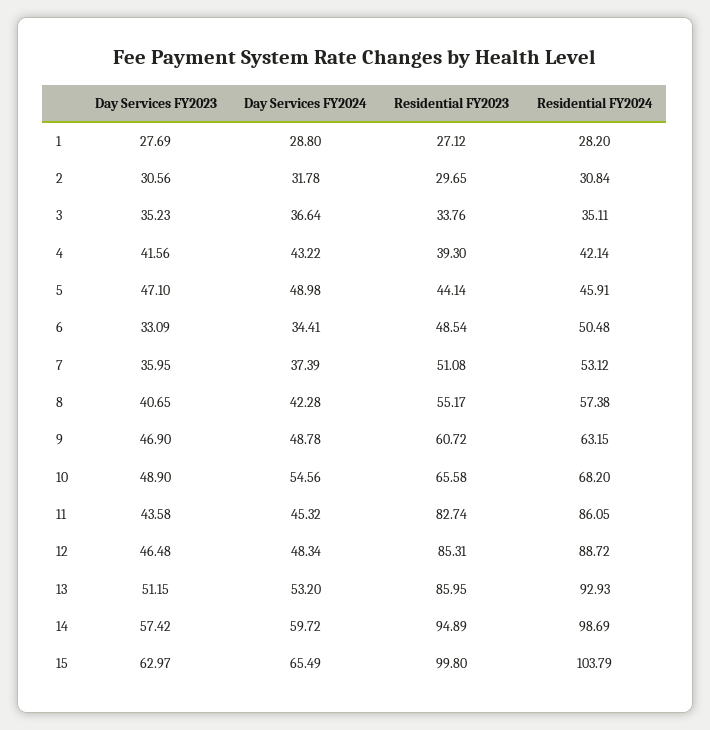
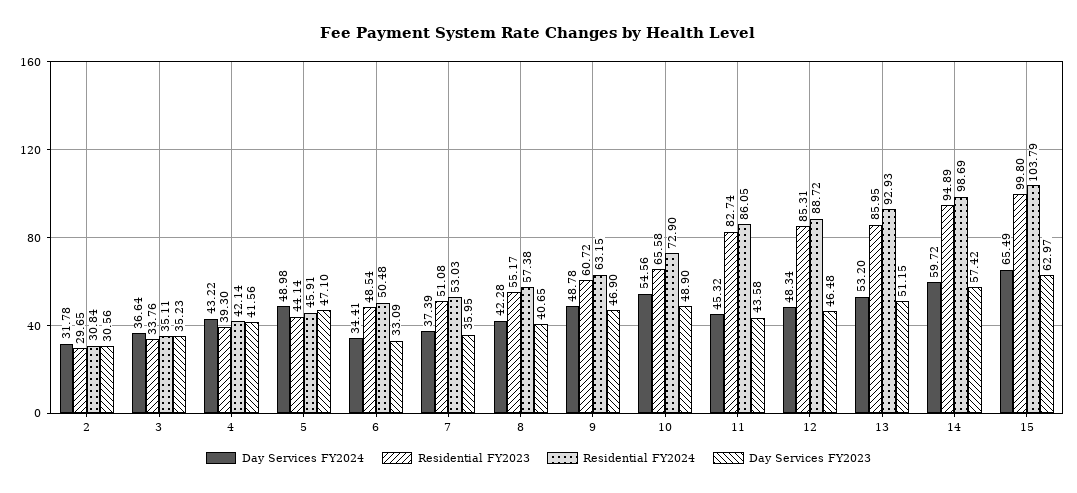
Day Services FY2023, 1: 27.69 -> none
Day Services FY2024, 1: 28.8 -> none
Residential FY2023, 1: 27.12 -> none
Residential FY2024, 1: 28.2 -> none
Residential FY2024, 7: 53.12 -> 53.03
Residential FY2024, 10: 68.2 -> 72.9

